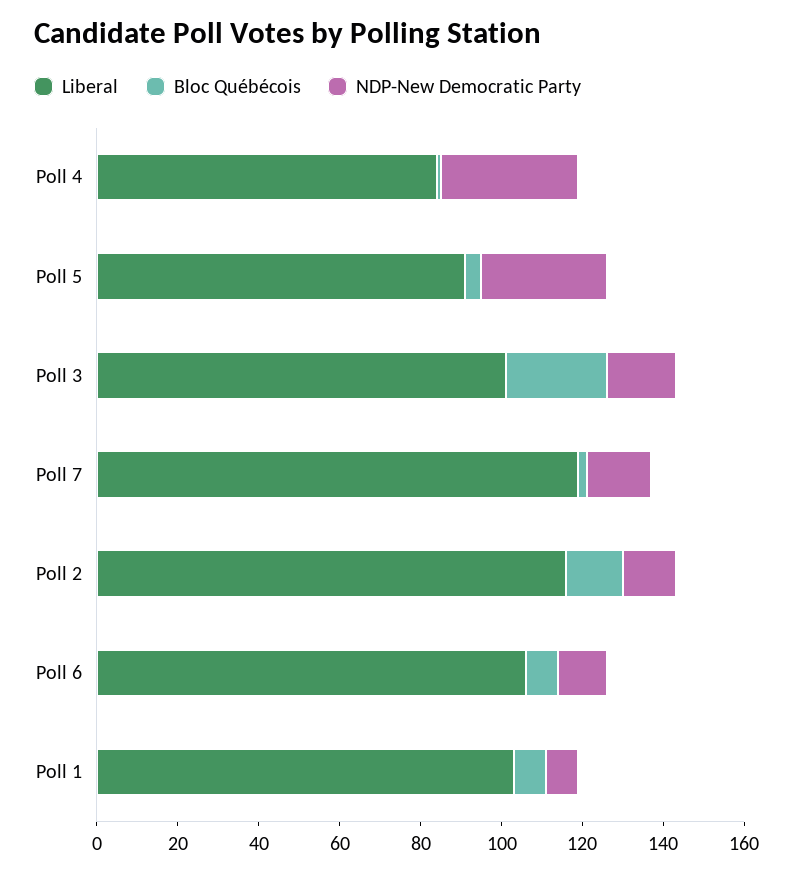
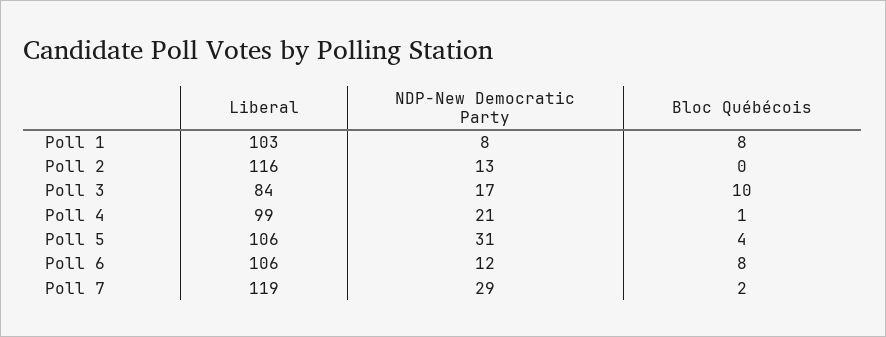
Liberal, Poll 4: 85 -> 99
NDP-New Democratic Party, Poll 4: 35 -> 21
Liberal, Poll 5: 90 -> 106
Liberal, Poll 3: 100 -> 84
Bloc Québécois, Poll 3: 25 -> 10
NDP-New Democratic Party, Poll 7: 15 -> 29
Bloc Québécois, Poll 2: 15 -> 0

